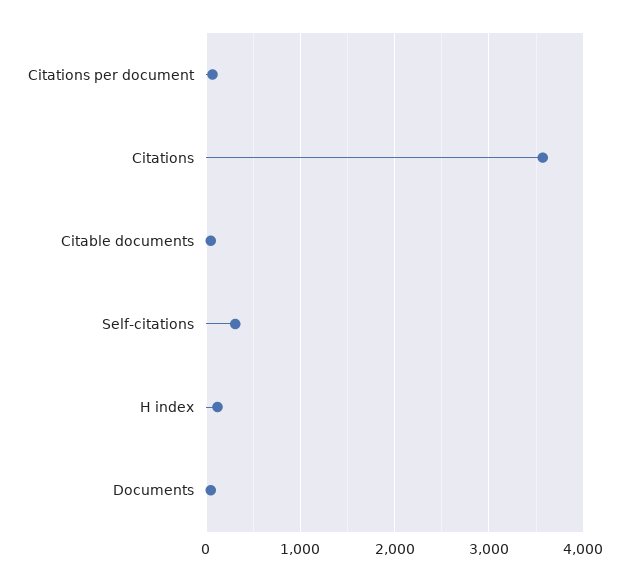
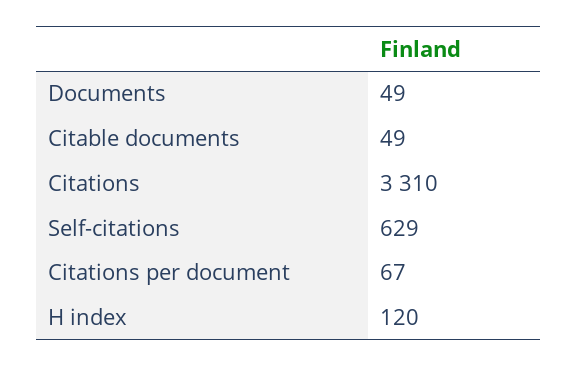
Citations: 3600 -> 3310
Self-citations: 300 -> 629

